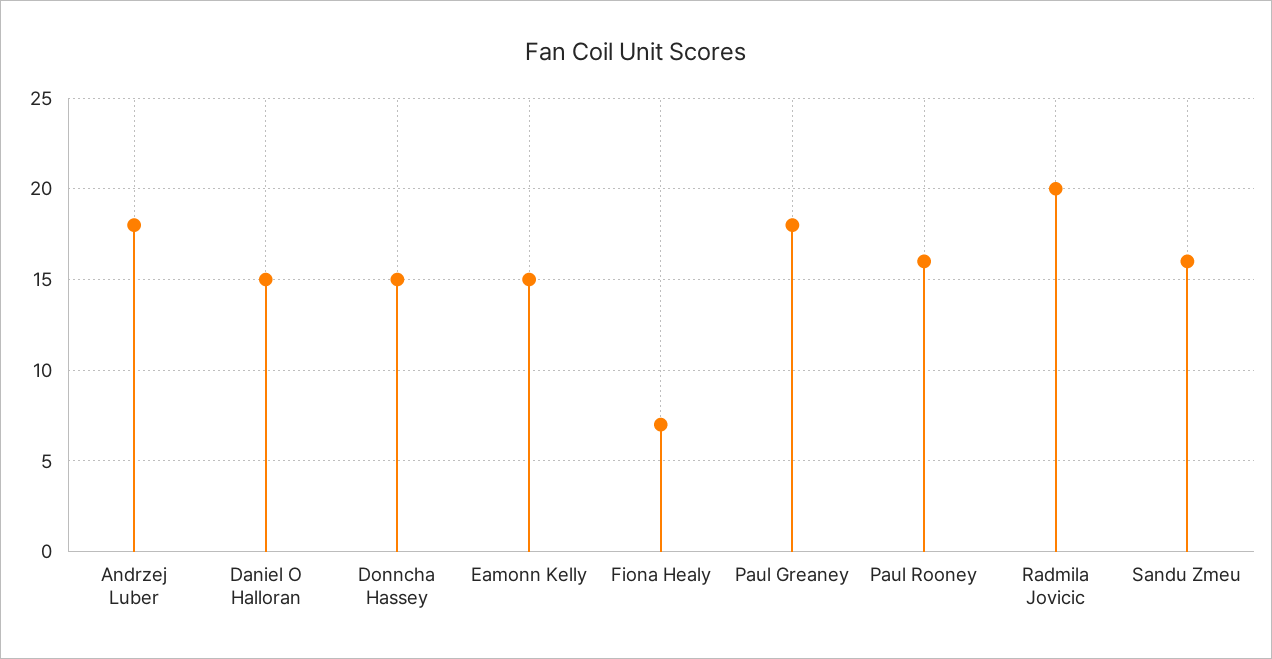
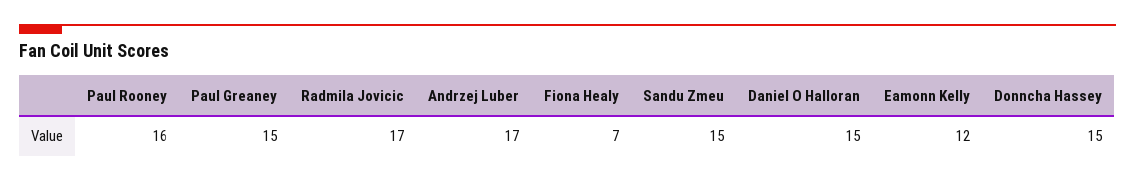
Andrzej Luber: 18 -> 17
Eamonn Kelly: 15 -> 12
Paul Greaney: 18 -> 15
Radmila Jovicic: 20 -> 17
Sandu Zmeu: 16 -> 15

